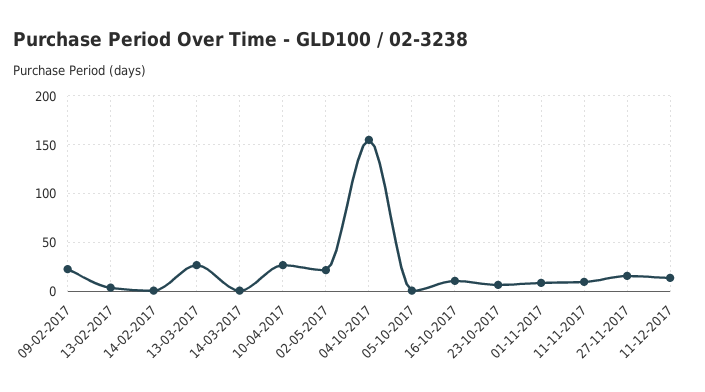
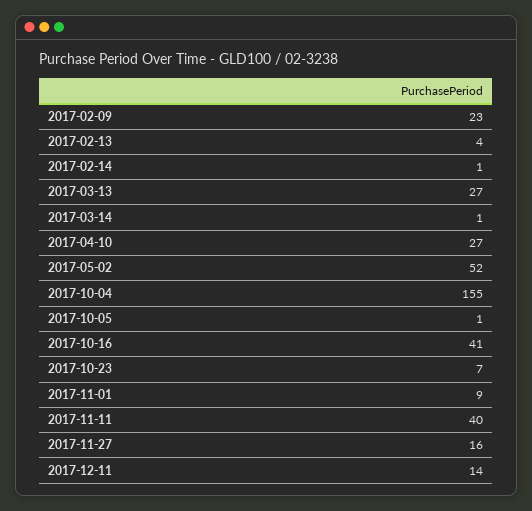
02-05-2017: 20 -> 52
16-10-2017: 10 -> 41
11-11-2017: 10 -> 40

